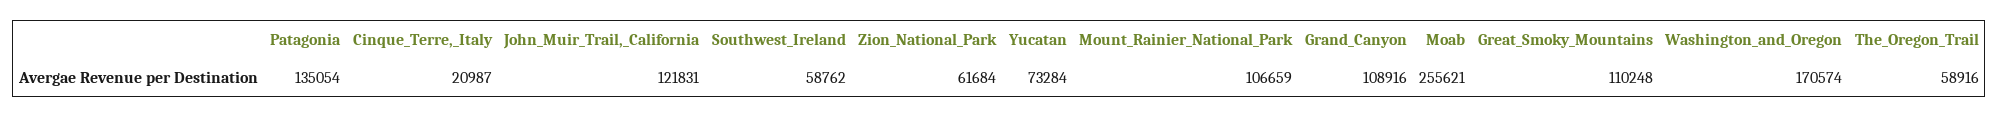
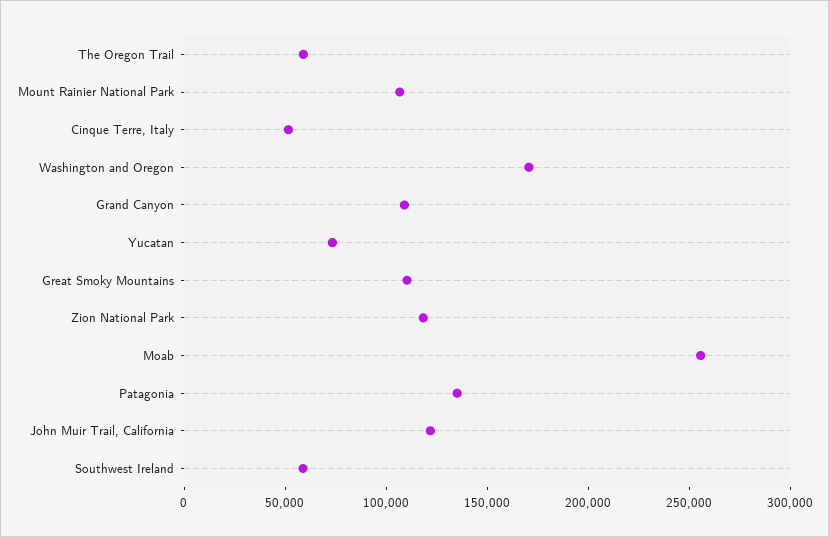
Cinque_Terre,_Italy: 20987 -> 50000
Zion_National_Park: 61684 -> 120000

